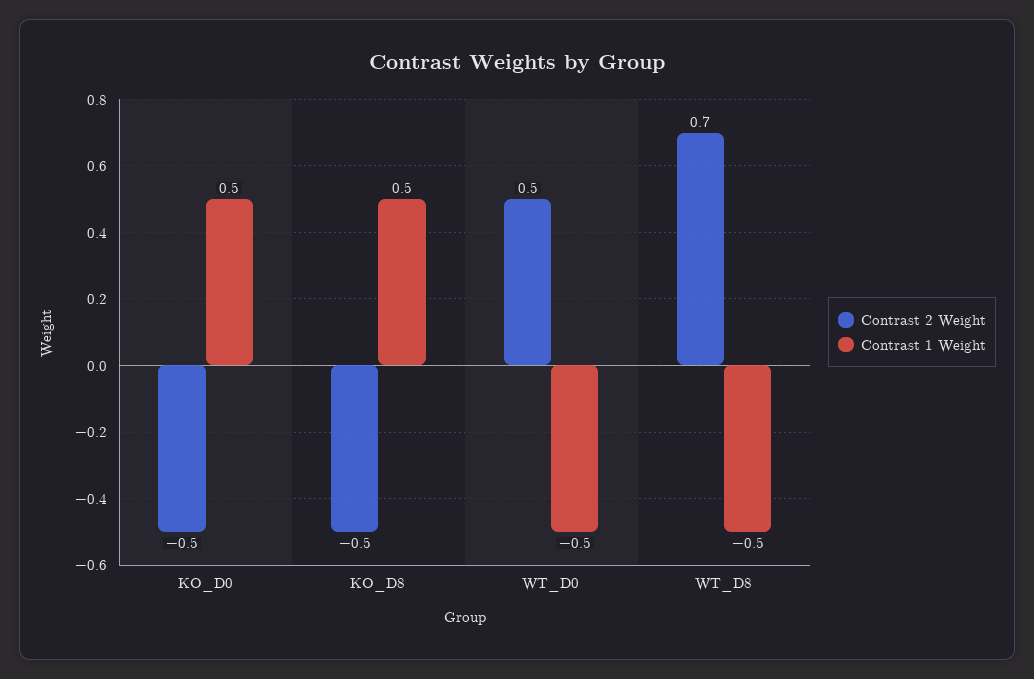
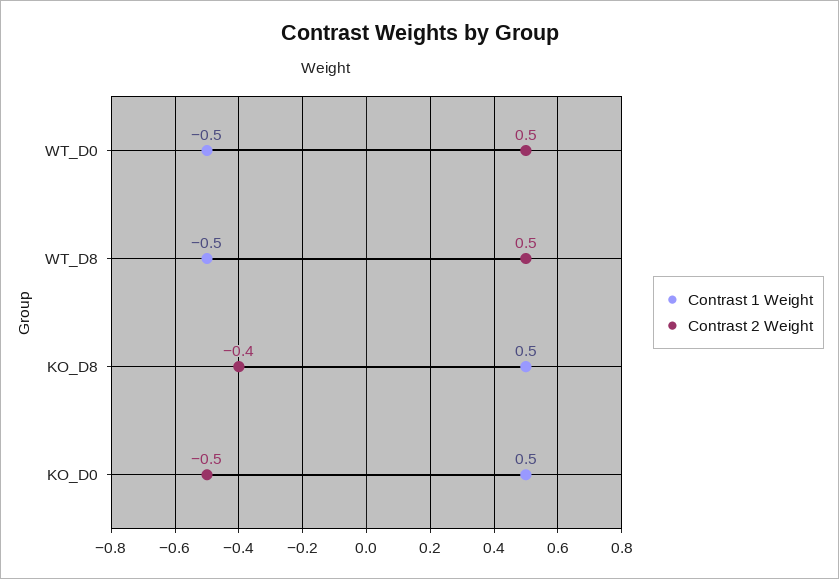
Contrast 2 Weight, KO_D8: -0.5 -> -0.4
Contrast 2 Weight, WT_D8: 0.7 -> 0.5

